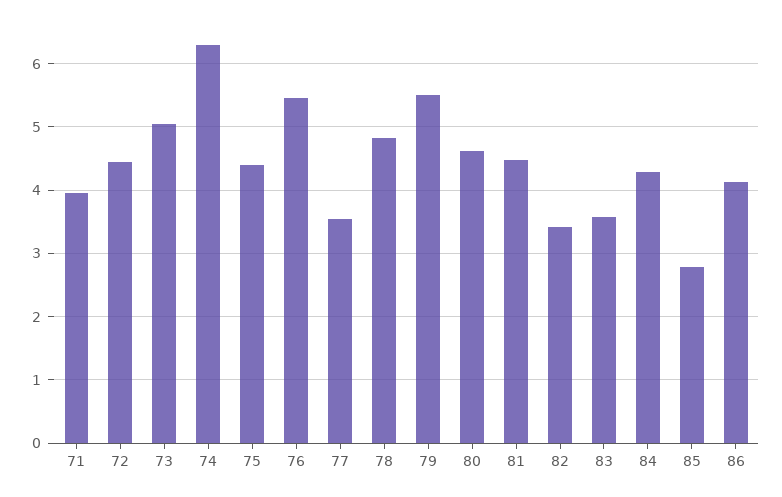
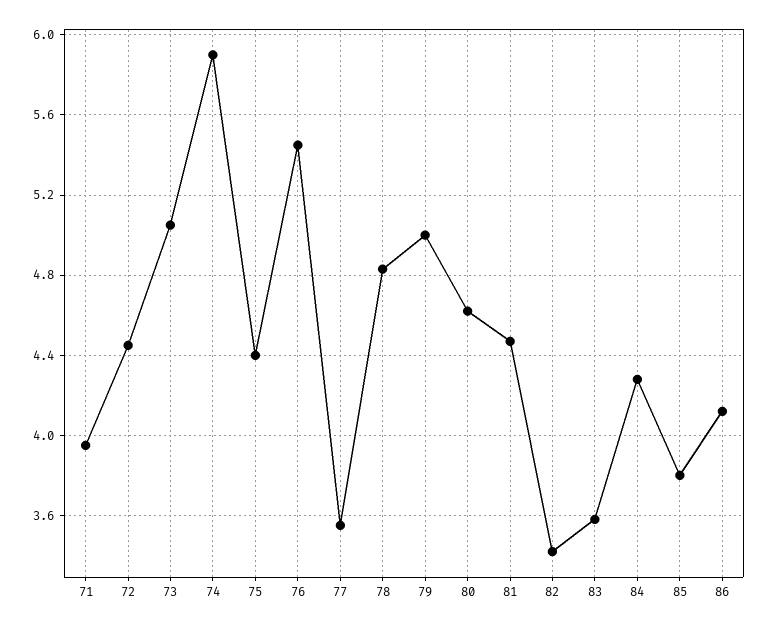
74: 6.3 -> 5.9
79: 5.5 -> 5
85: 2.8 -> 3.8

